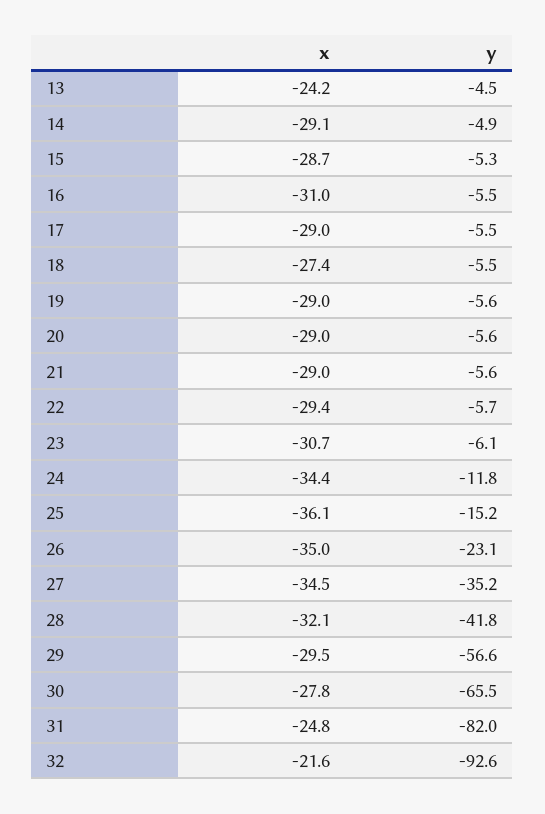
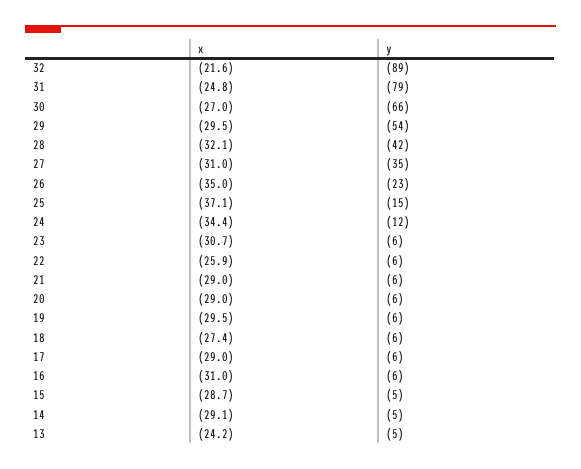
x, 19: -29 -> -29.5
x, 22: -29.4 -> -25.9
x, 25: -36.1 -> -37.1
x, 27: -34.5 -> -31
y, 29: -56.6 -> -54
x, 30: -27.8 -> -27
y, 31: -82 -> -79
y, 32: -92.6 -> -89

